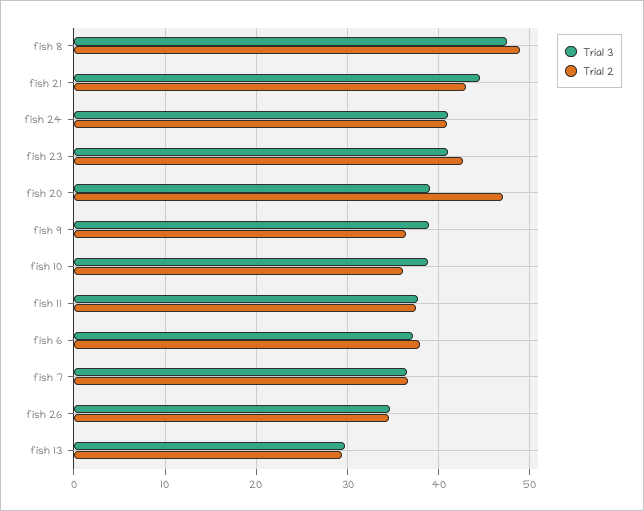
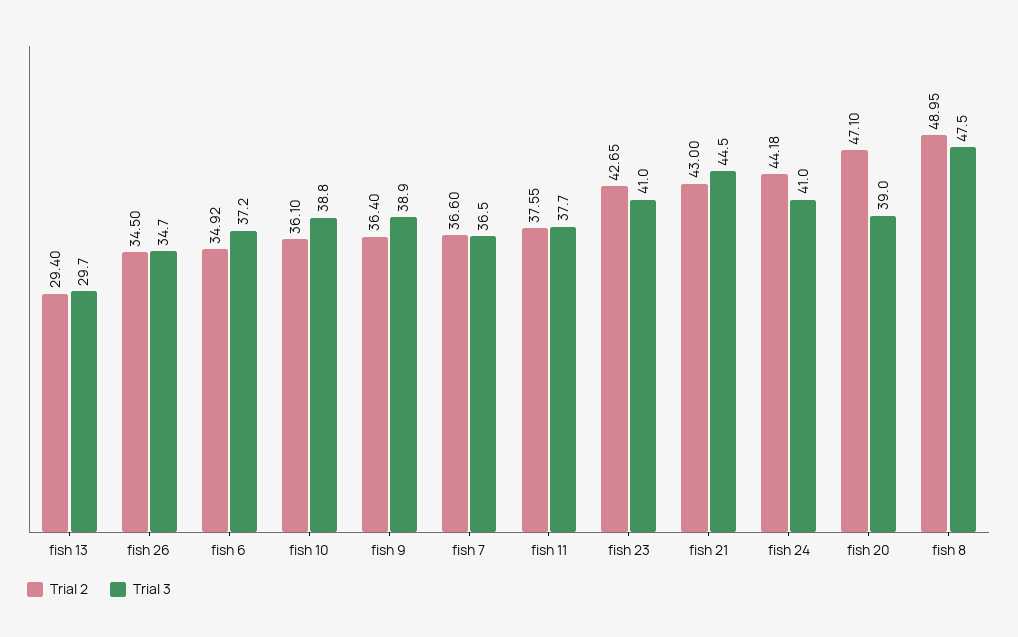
Trial 2, fish 24: 41 -> 44.18
Trial 2, fish 6: 38 -> 34.92

